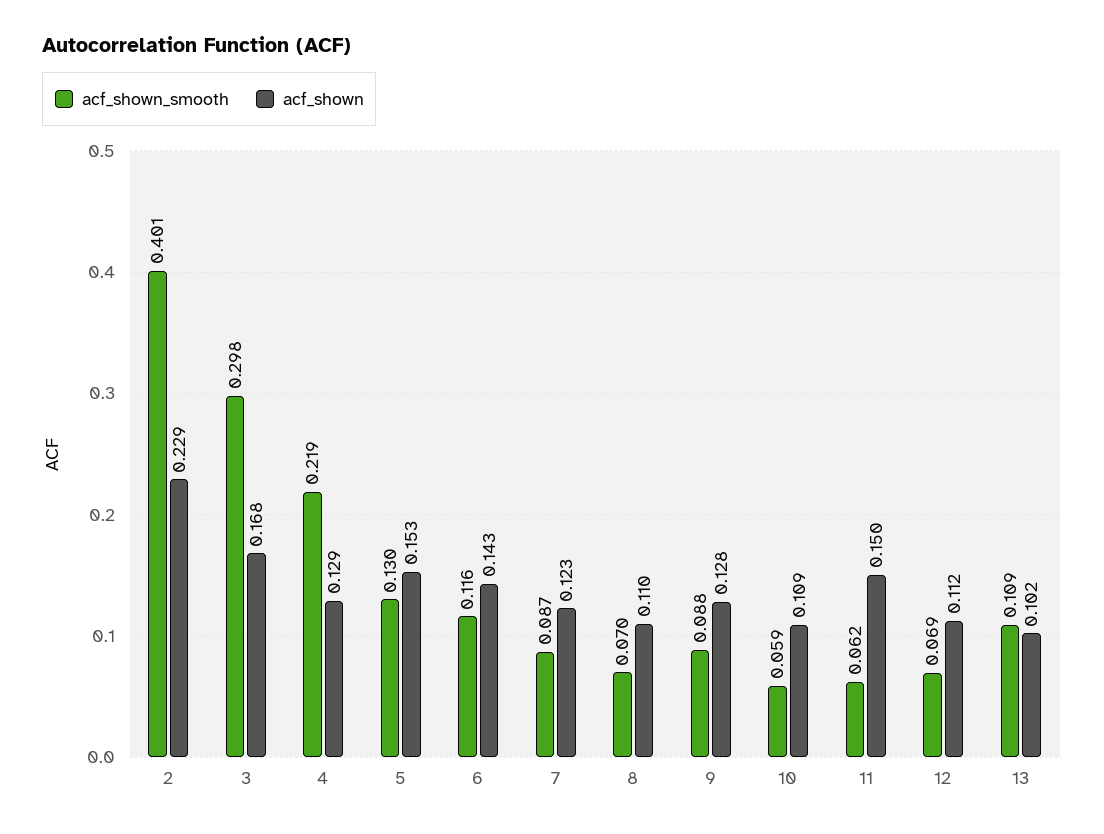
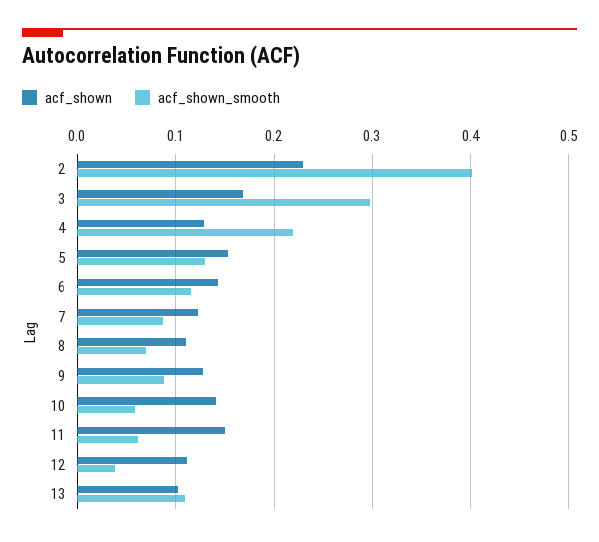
acf_shown, 10: 0.109 -> 0.14
acf_shown_smooth, 12: 0.069 -> 0.04

